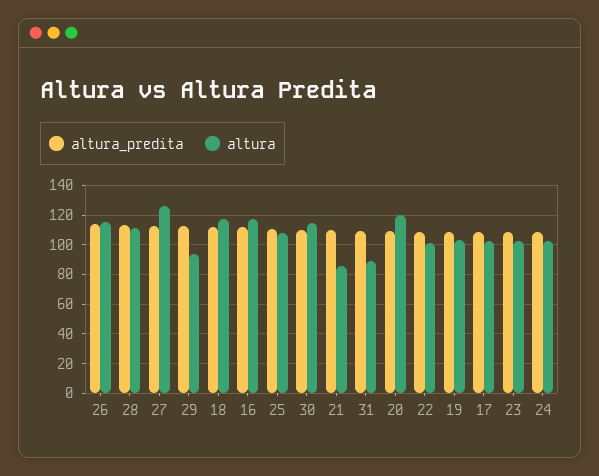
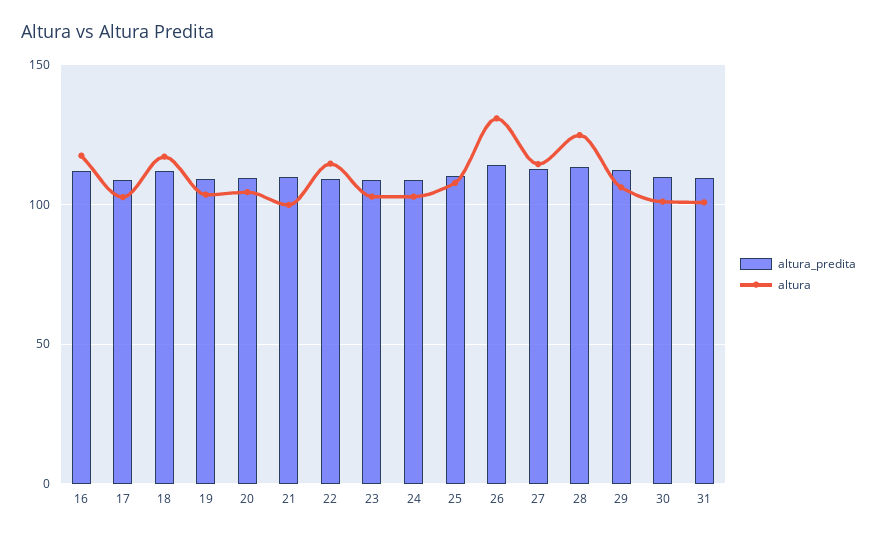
altura, 26: 115 -> 130
altura, 28: 110 -> 125
altura, 27: 125 -> 115
altura, 29: 95 -> 105
altura, 30: 115 -> 100
altura, 21: 85 -> 100
altura, 31: 90 -> 100
altura, 20: 120 -> 105
altura, 22: 100 -> 115

